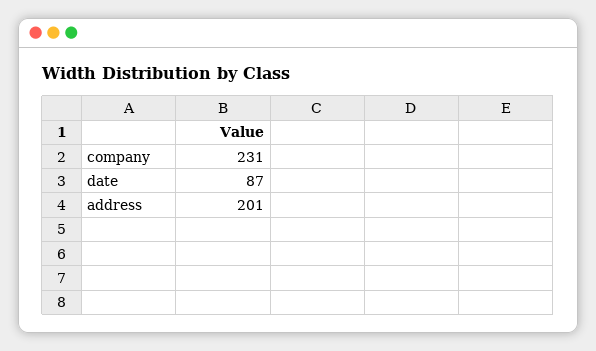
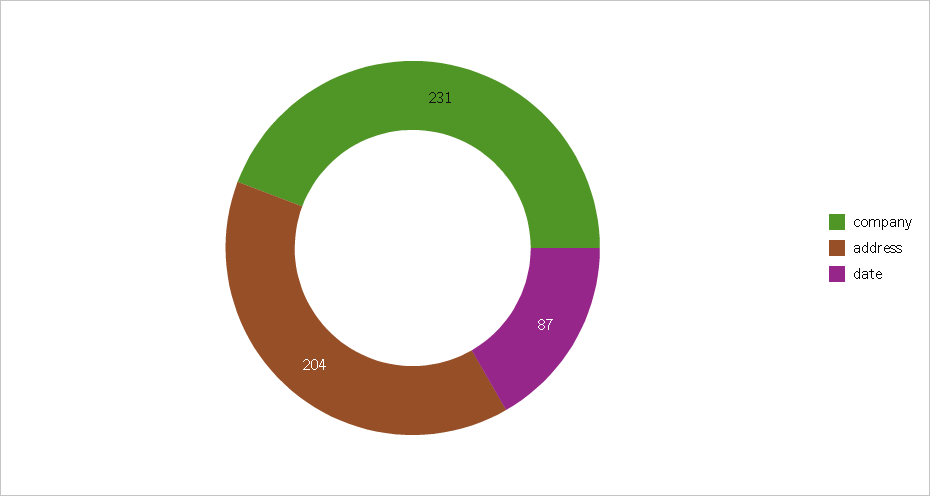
address: 201 -> 204

